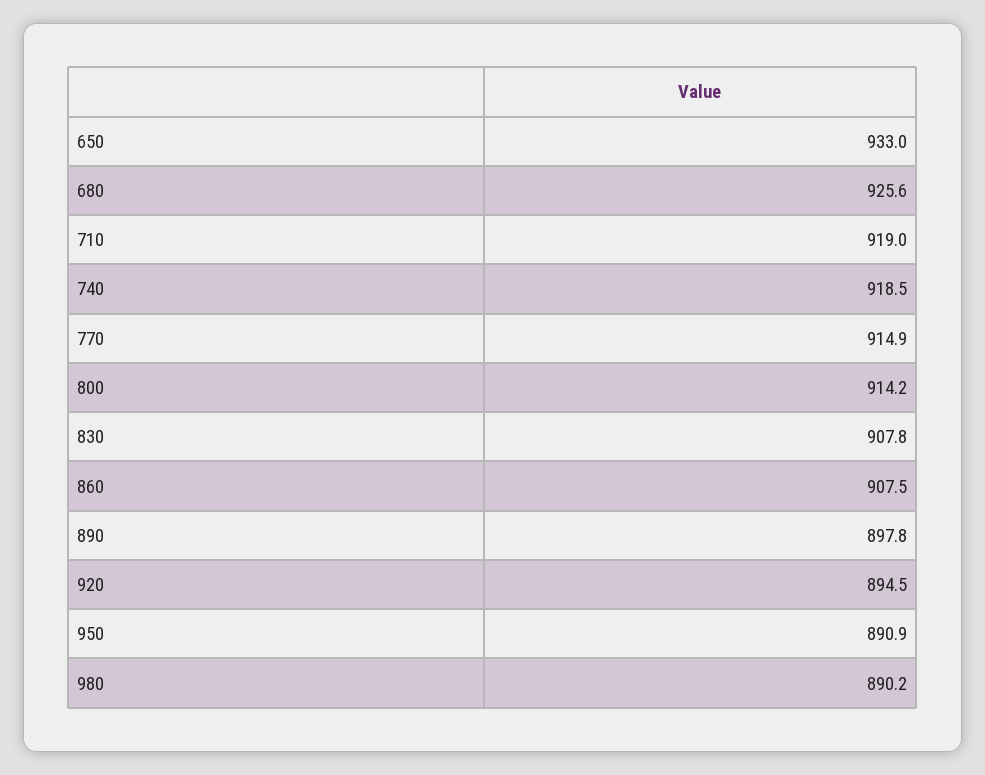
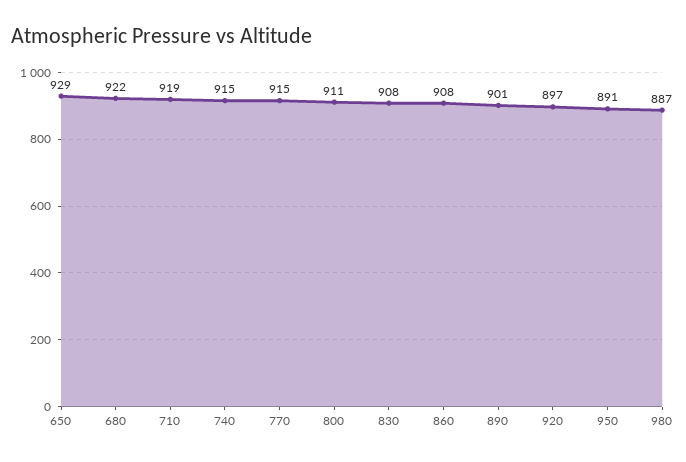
650: 933 -> 929
680: 925.6 -> 922
740: 918.5 -> 915
800: 914.2 -> 911
890: 897.8 -> 901
920: 894.5 -> 897
980: 890.2 -> 887

